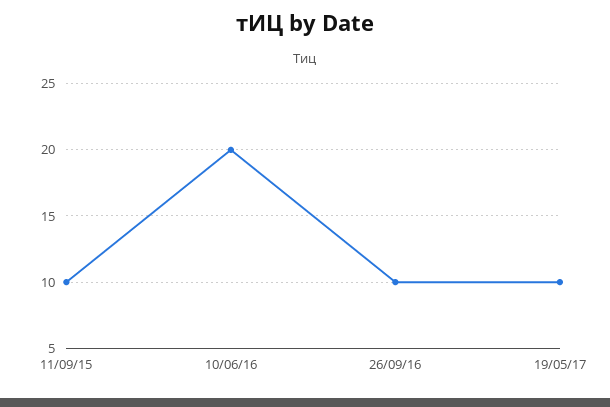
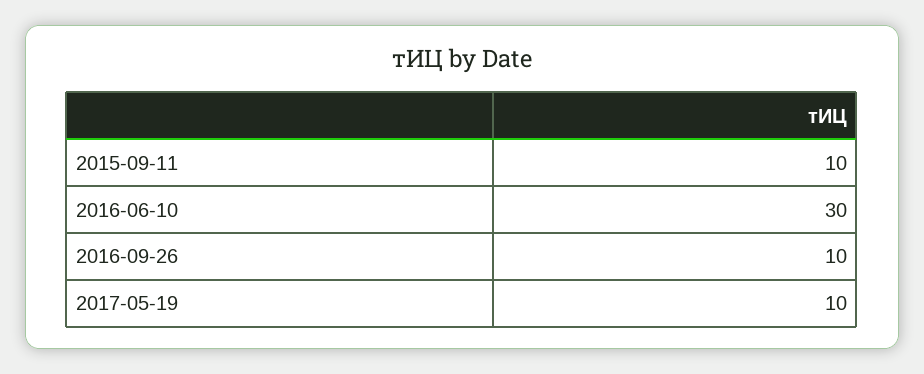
10/06/16: 20 -> 30

